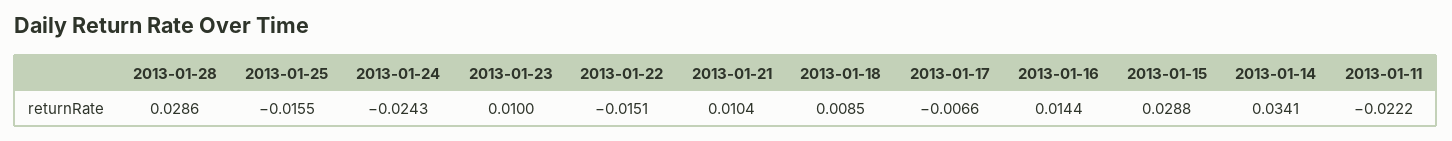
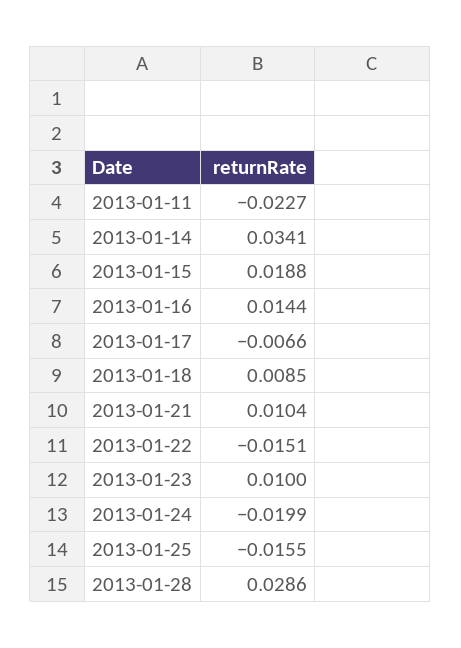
2013-01-24: -0.0243 -> -0.0199
2013-01-15: 0.0288 -> 0.0188
2013-01-11: -0.0222 -> -0.0227

